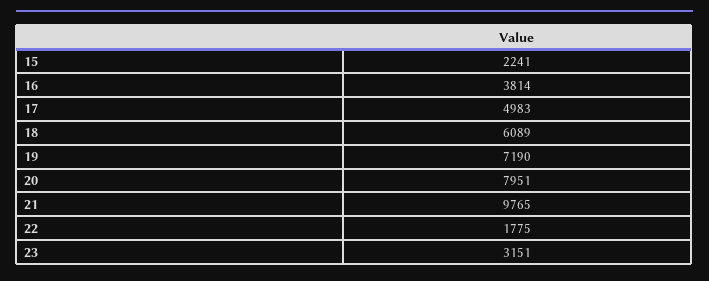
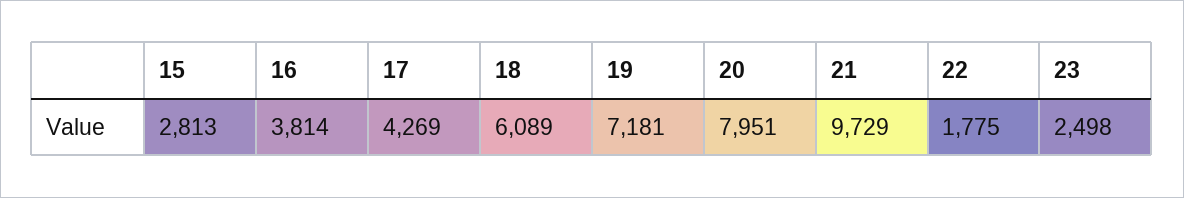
15: 2241 -> 2813
17: 4983 -> 4269
19: 7190 -> 7181
21: 9765 -> 9729
23: 3151 -> 2498

